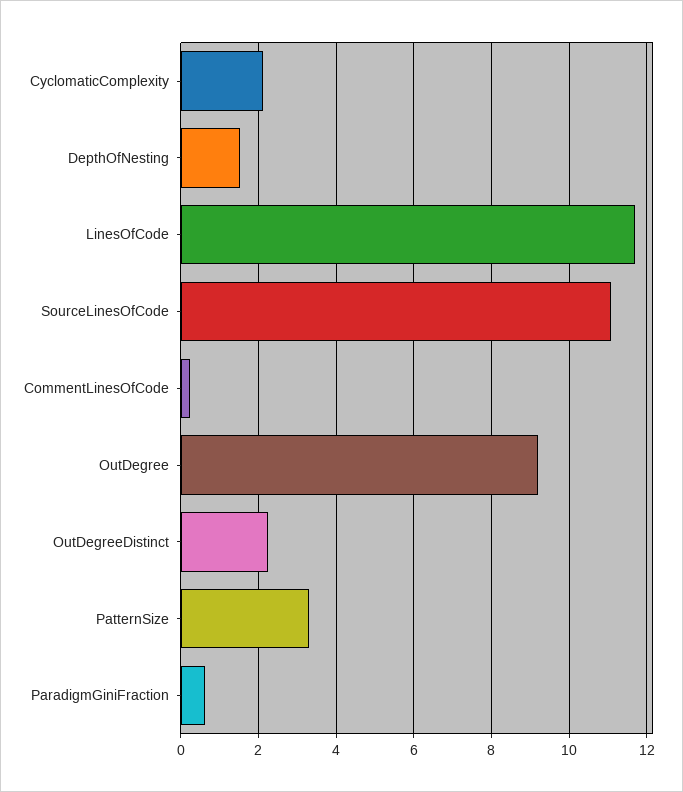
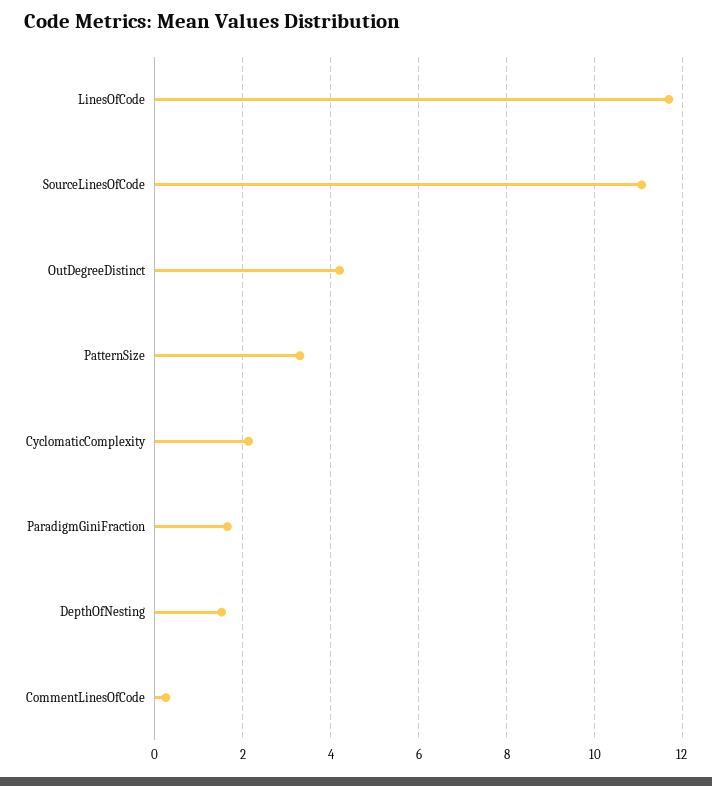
OutDegree: 9.2 -> none
OutDegreeDistinct: 2.2 -> 4.2
ParadigmGiniFraction: 0.6 -> 1.6

